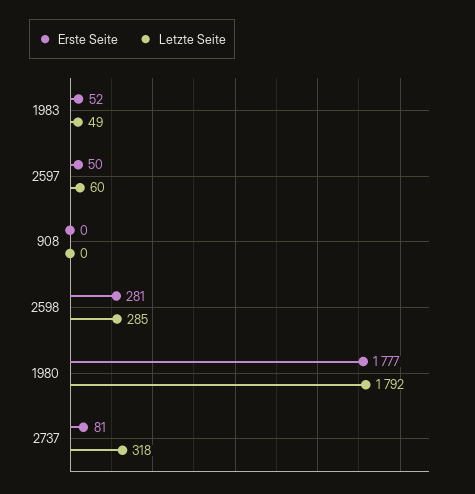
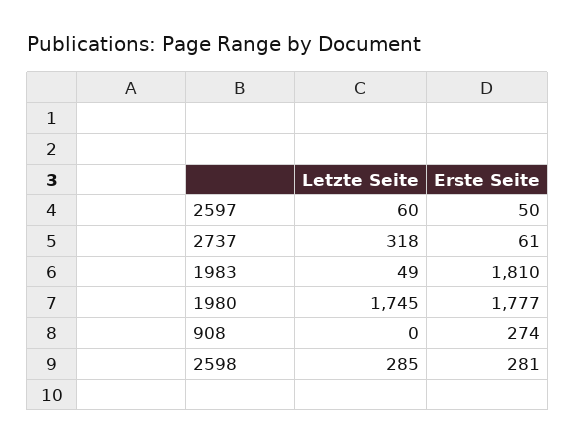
Erste Seite, 1983: 52 -> 1810
Erste Seite, 908: 0 -> 274
Letzte Seite, 1980: 1792 -> 1745
Erste Seite, 2737: 81 -> 61

